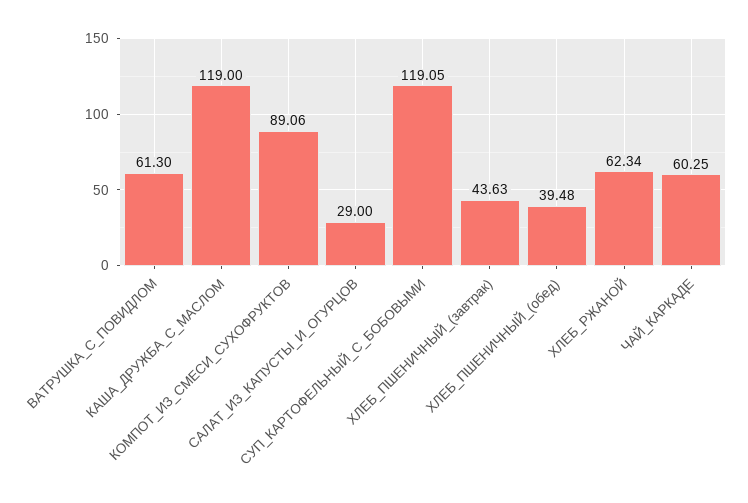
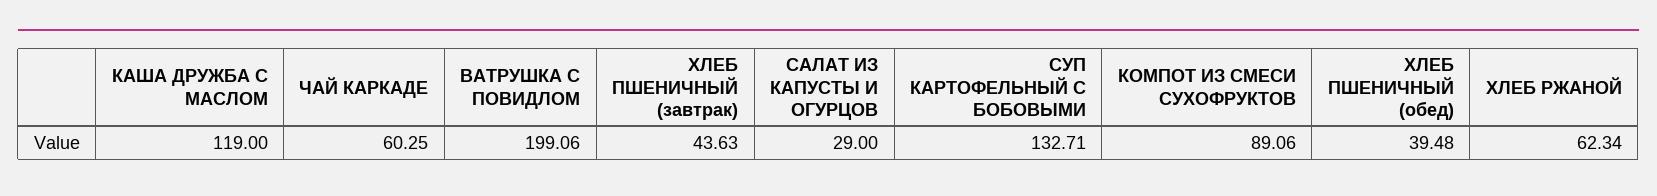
ВАТРУШКА_С_ПОВИДЛОМ: 61.3 -> 199.06
СУП_КАРТОФЕЛЬНЫЙ_С_БОБОВЫМИ: 119.05 -> 132.71

